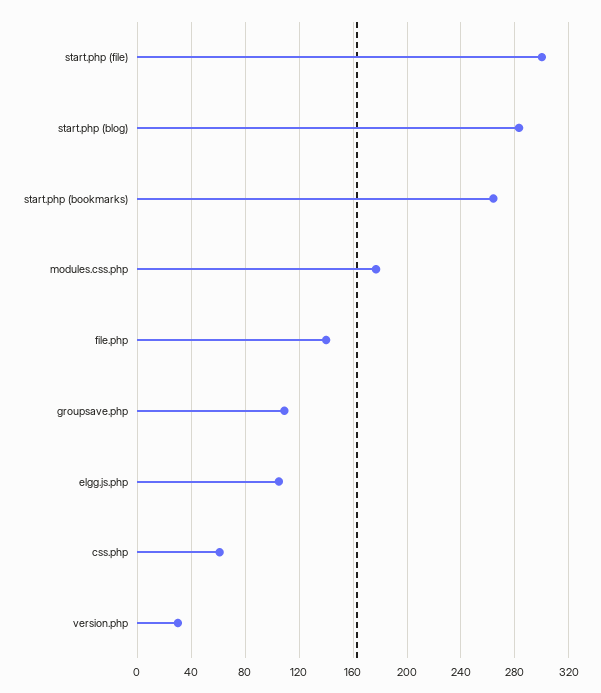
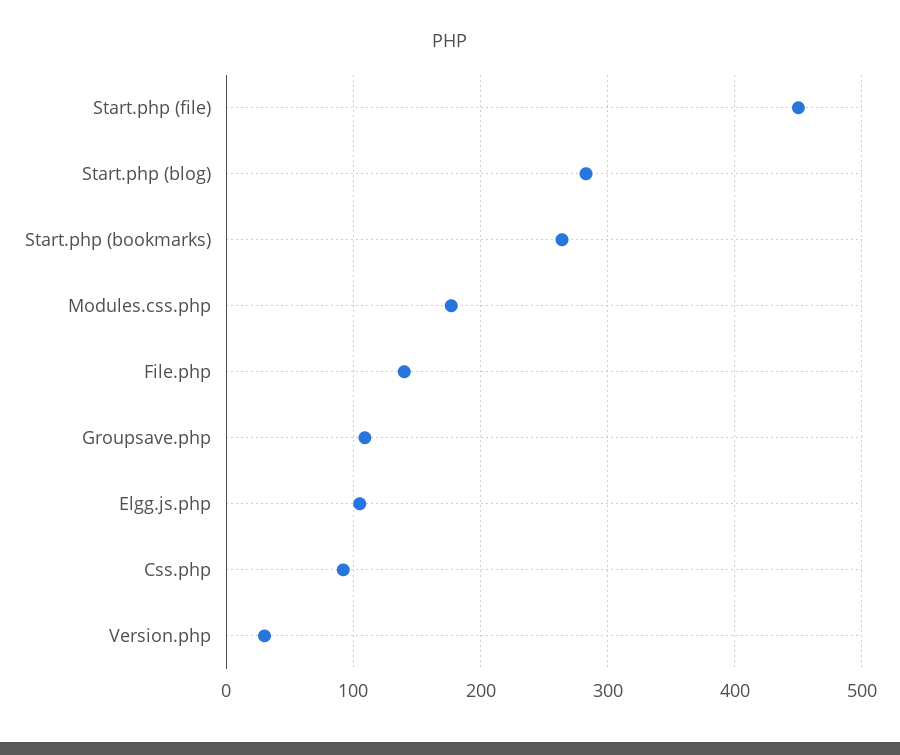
start.php (file): 300 -> 450
css.php: 60 -> 90

